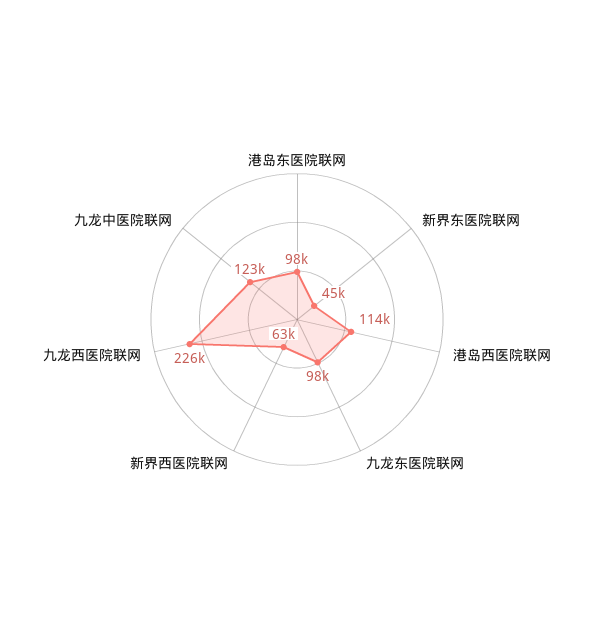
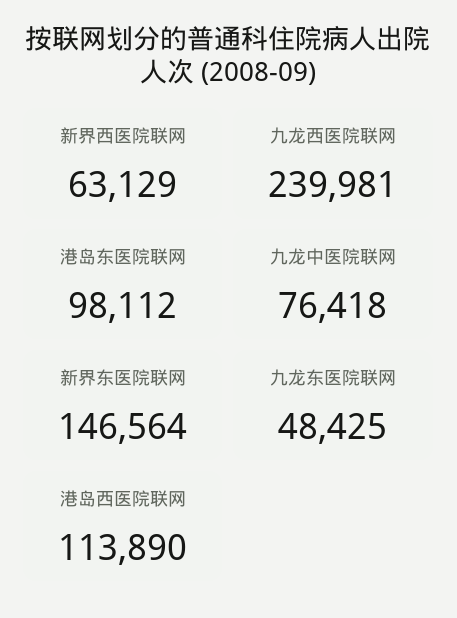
新界东医院联网: 45000 -> 146564
九龙东医院联网: 98000 -> 48425
九龙西医院联网: 226000 -> 239981
九龙中医院联网: 123000 -> 76418

